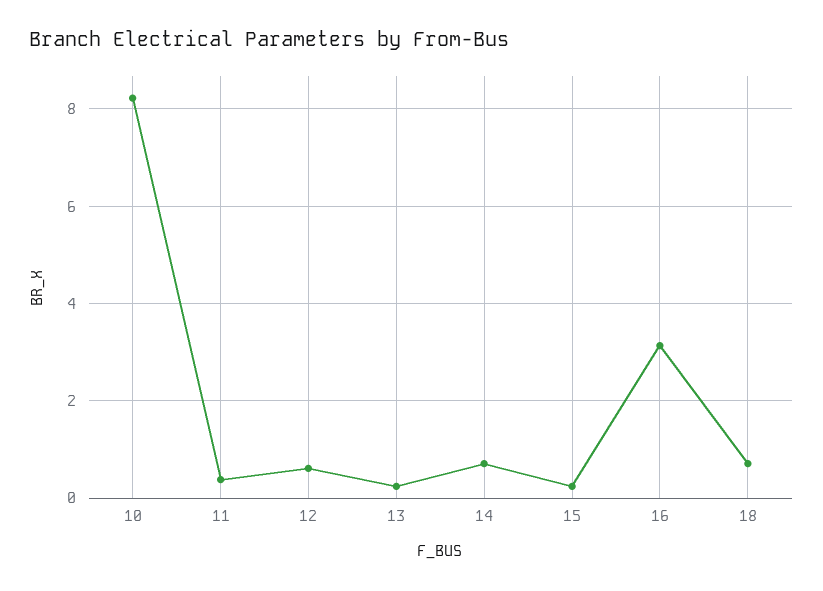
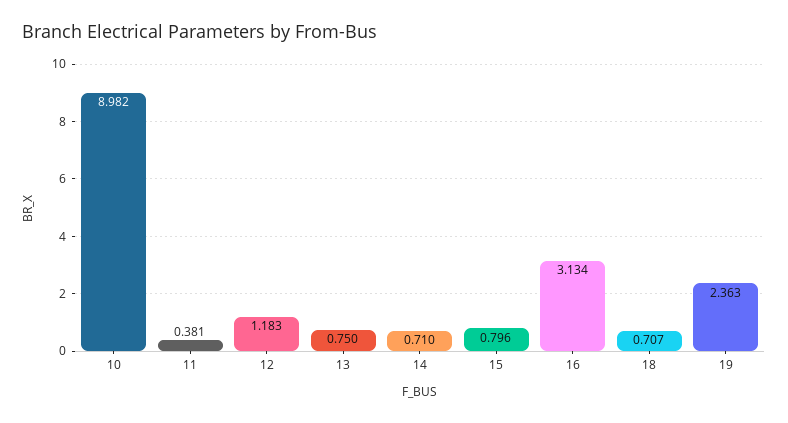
10: 8.2 -> 8.982
12: 0.6 -> 1.183
13: 0.2 -> 0.75
15: 0.2 -> 0.796
19: none -> 2.363

